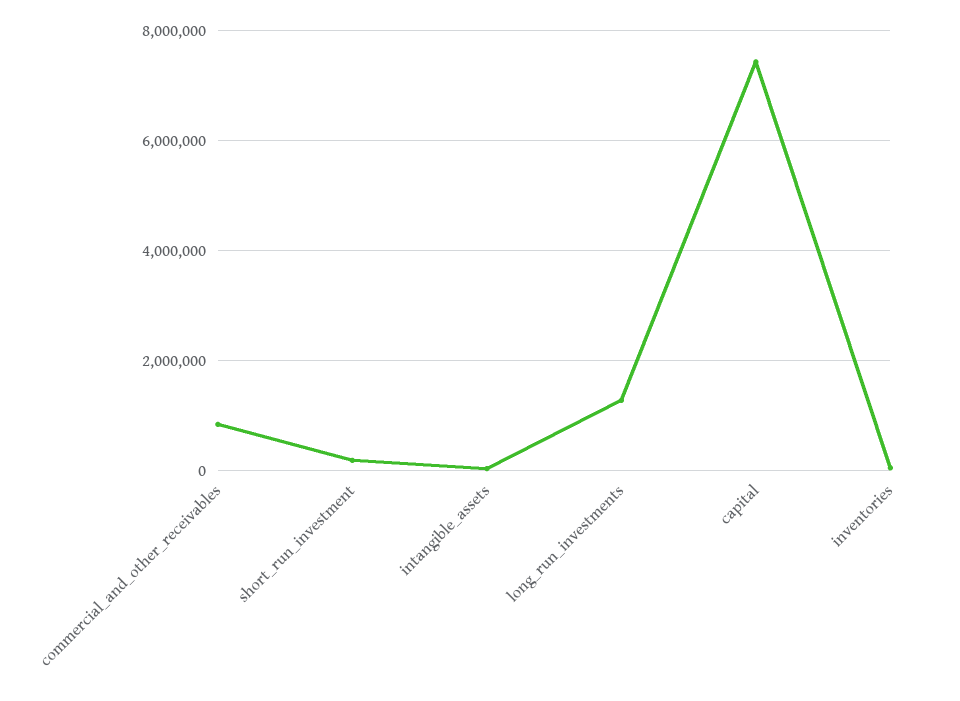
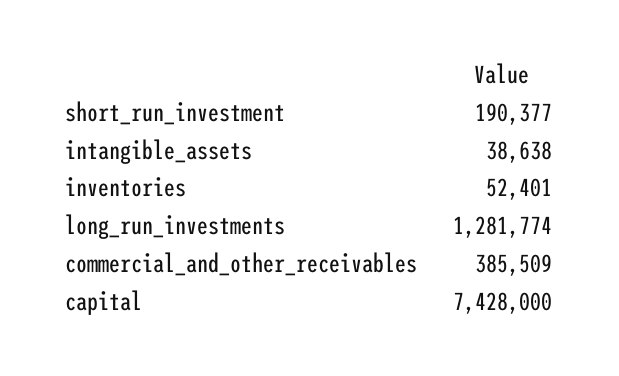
commercial_and_other_receivables: 800000 -> 385509

